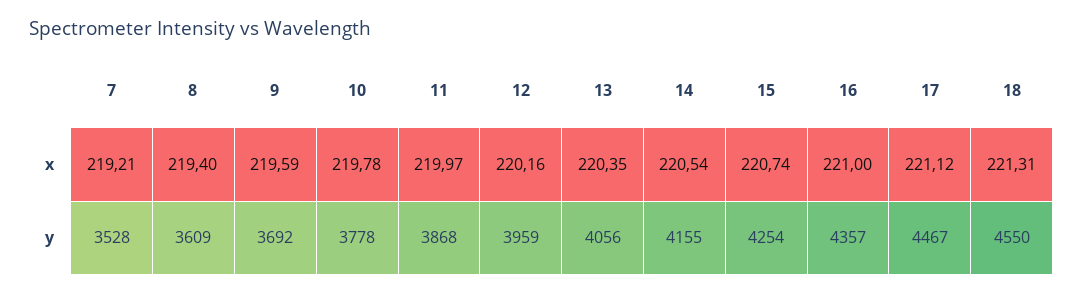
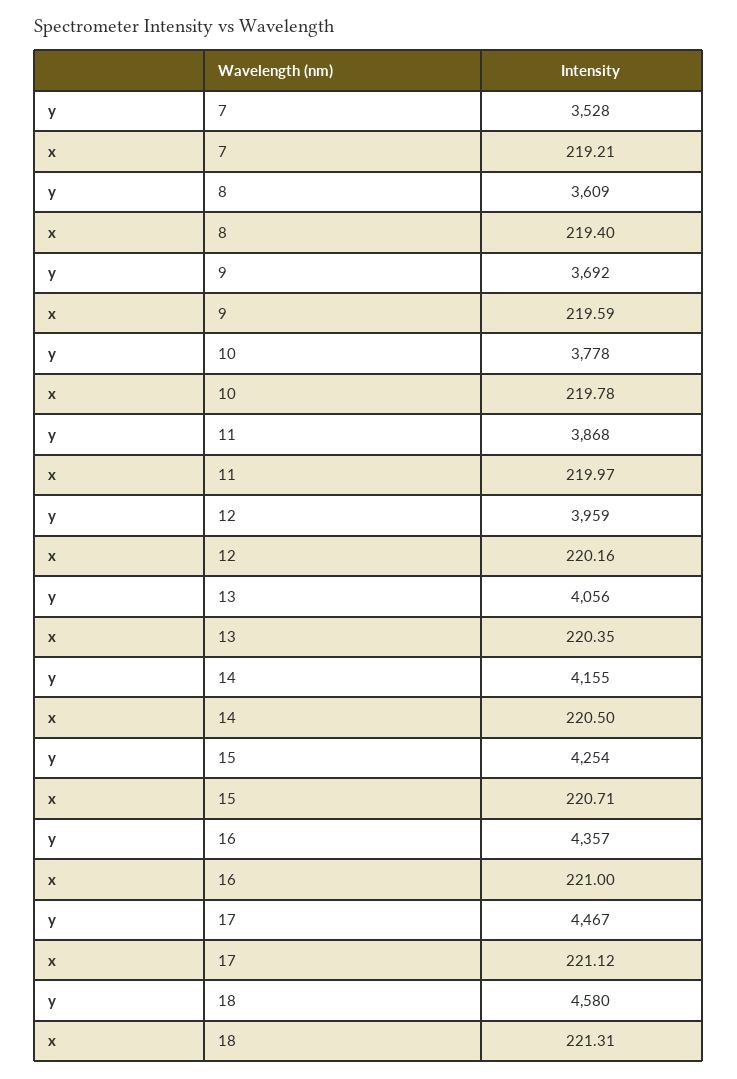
14, x: 220.54 -> 220.5
15, x: 220.74 -> 220.71
18, y: 4550 -> 4580

